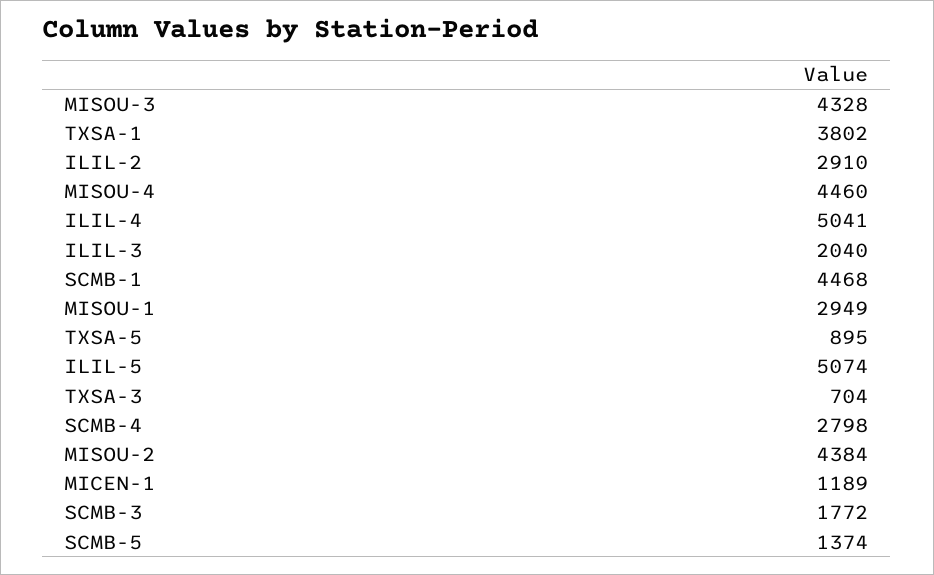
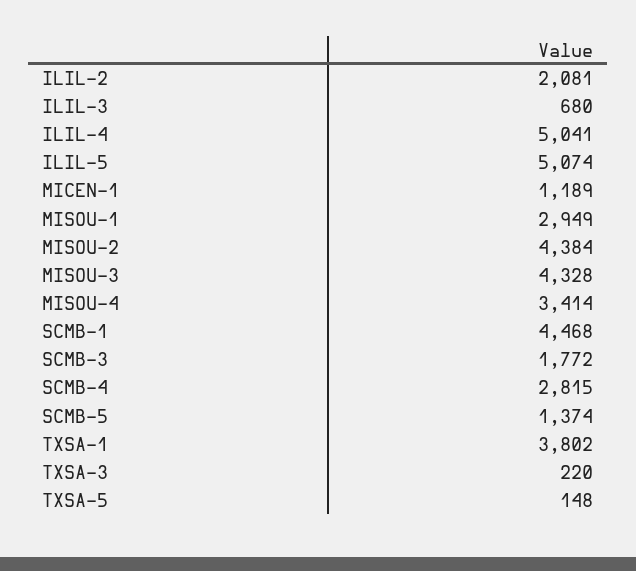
ILIL-2: 2910 -> 2081
MISOU-4: 4460 -> 3414
ILIL-3: 2040 -> 680
TXSA-5: 895 -> 148
TXSA-3: 704 -> 220
SCMB-4: 2798 -> 2815

